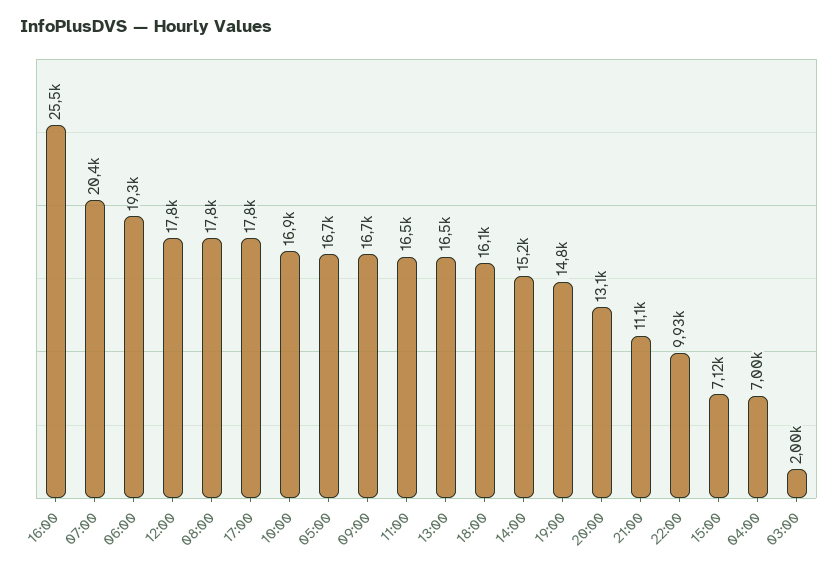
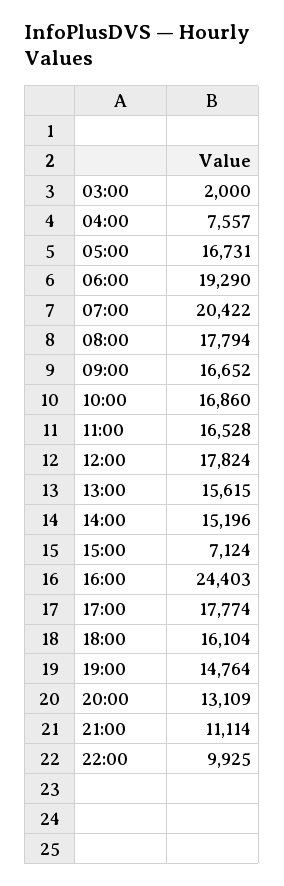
16:00: 25500 -> 24403
13:00: 16500 -> 15615
04:00: 7000 -> 7557

